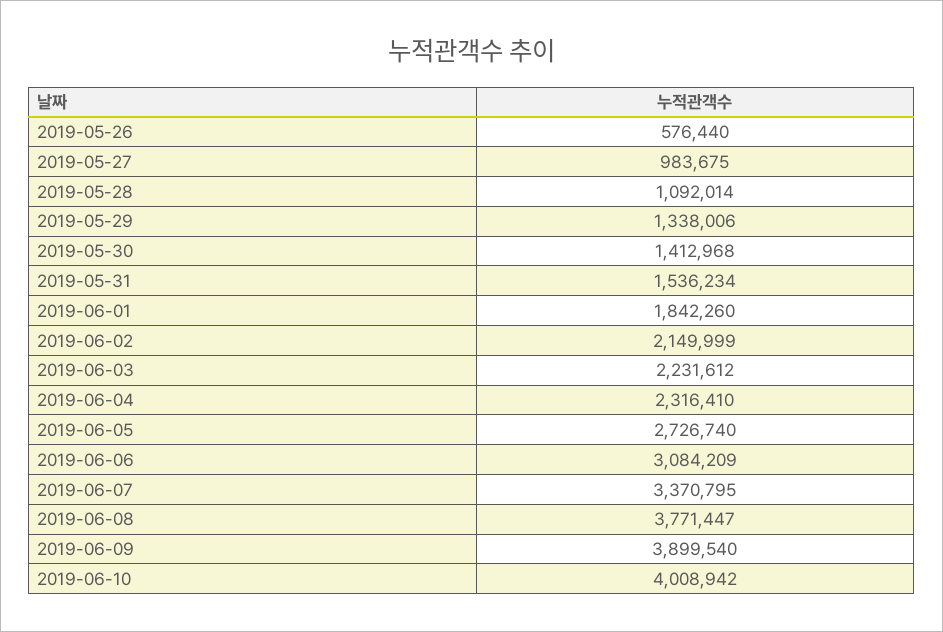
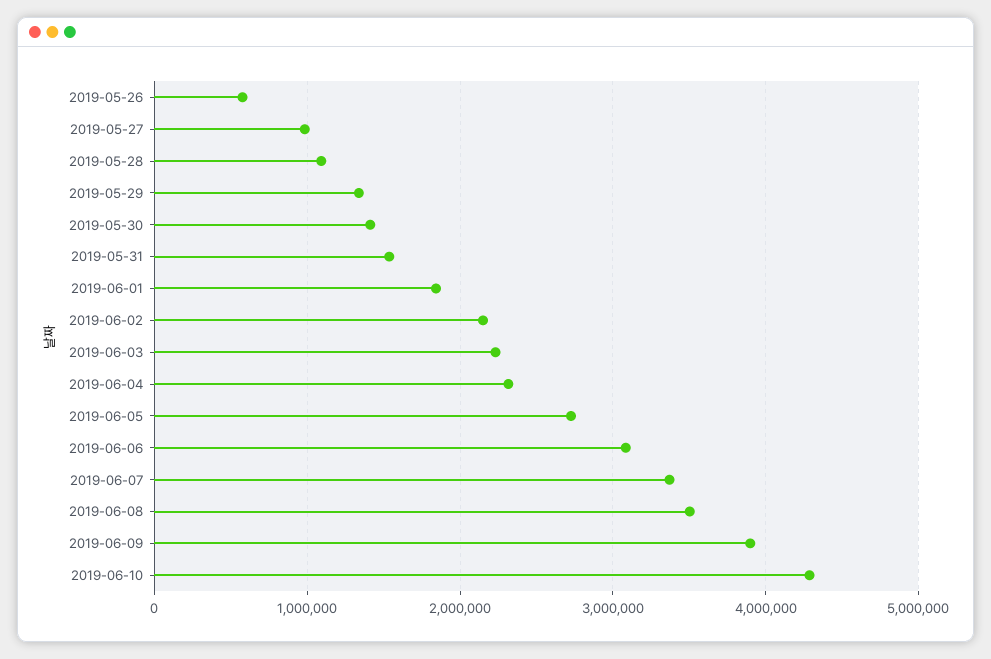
2019-06-08: 3771447 -> 3500000
2019-06-10: 4008942 -> 4300000

